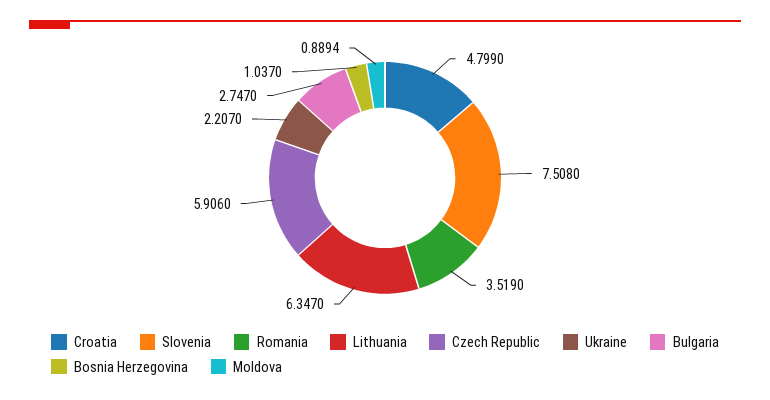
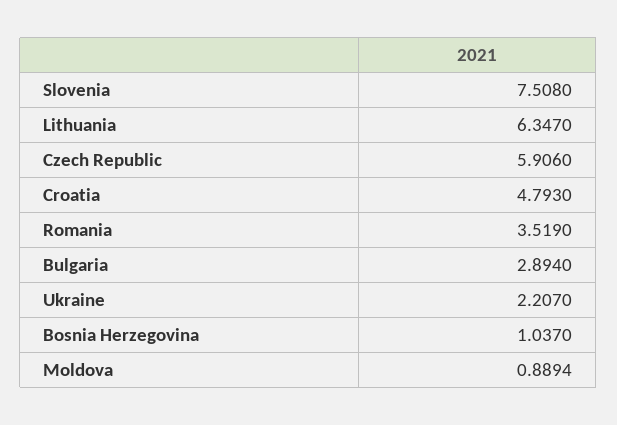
Croatia: 4.799 -> 4.793
Bulgaria: 2.747 -> 2.894

